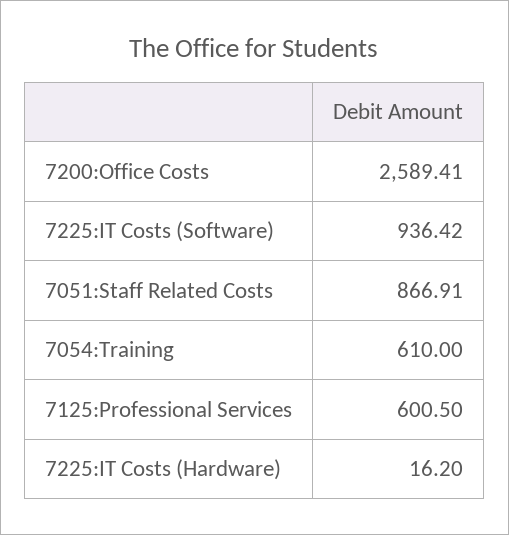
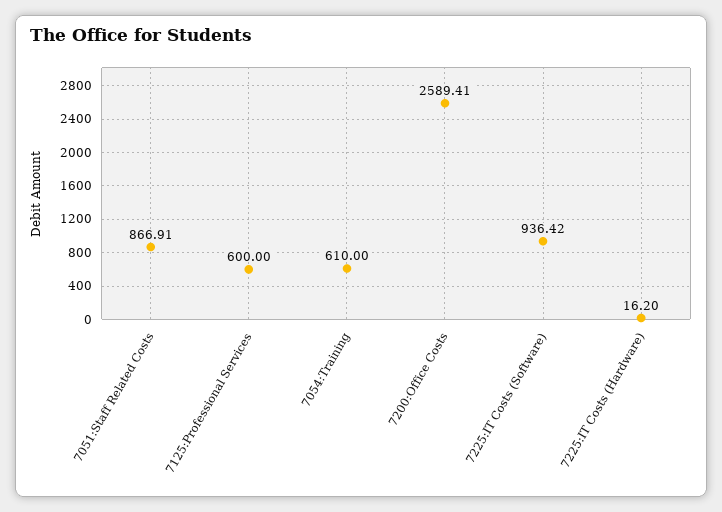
7125:Professional Services: 600.5 -> 600

